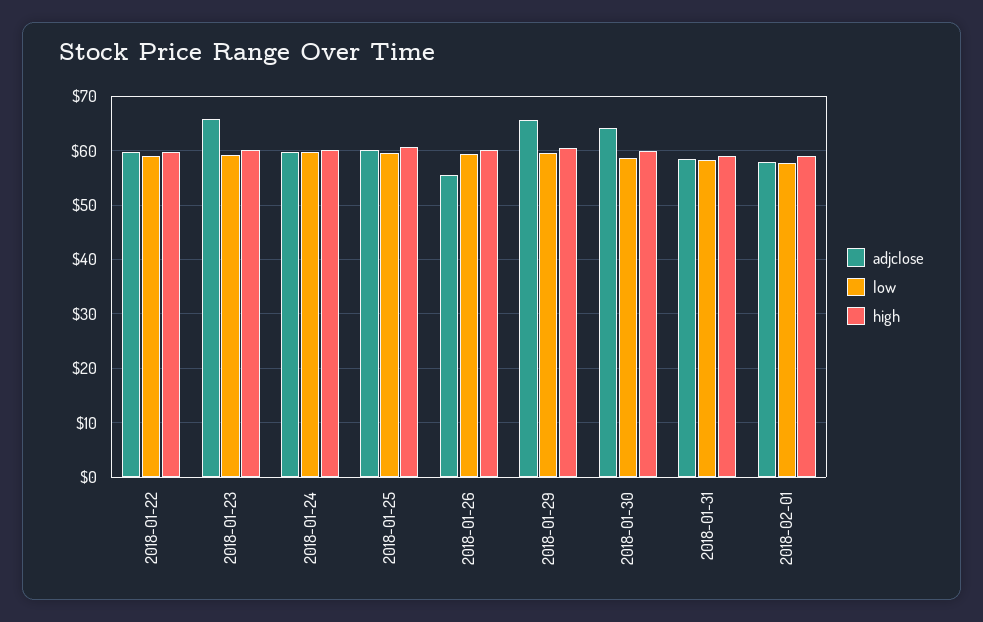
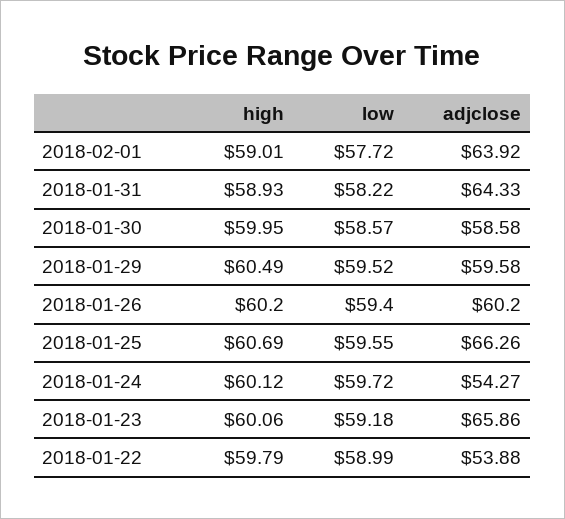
adjclose, 2018-01-22: 60 -> 53.88
adjclose, 2018-01-24: 60 -> 54.27
adjclose, 2018-01-25: 60 -> 66.26
adjclose, 2018-01-26: 56 -> 60.2
adjclose, 2018-01-29: 66 -> 59.58
adjclose, 2018-01-30: 64 -> 58.58
adjclose, 2018-01-31: 58 -> 64.33
adjclose, 2018-02-01: 58 -> 63.92

